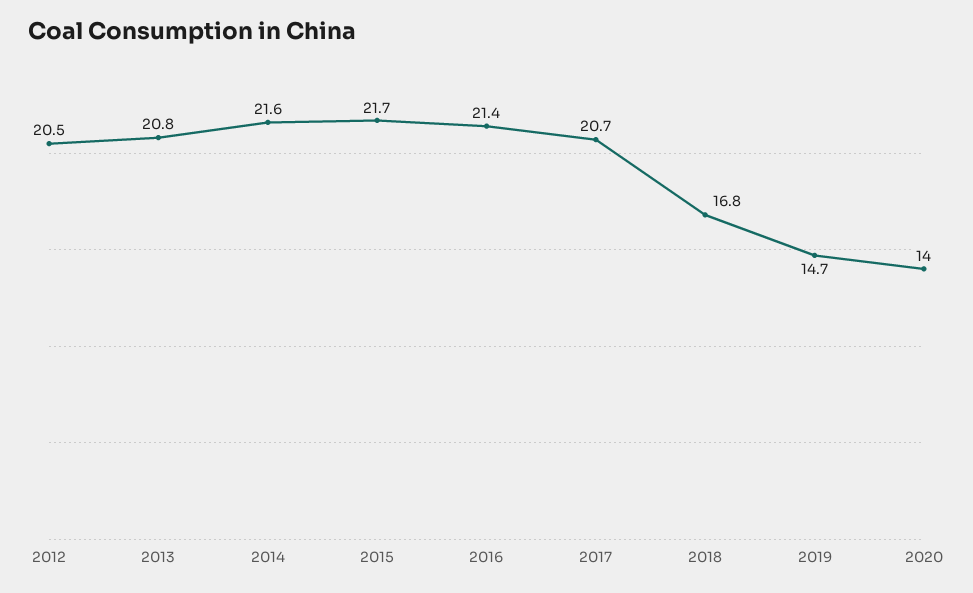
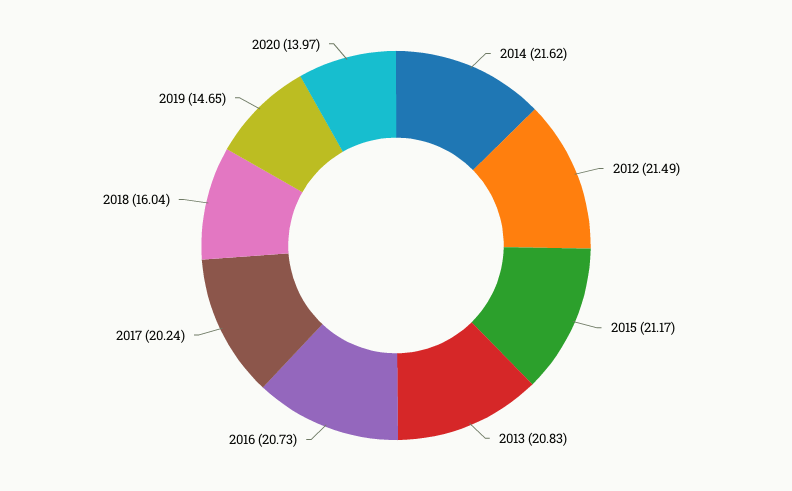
2012: 20.5 -> 21.49
2015: 21.7 -> 21.17
2016: 21.4 -> 20.73
2017: 20.7 -> 20.24
2018: 16.8 -> 16.04

